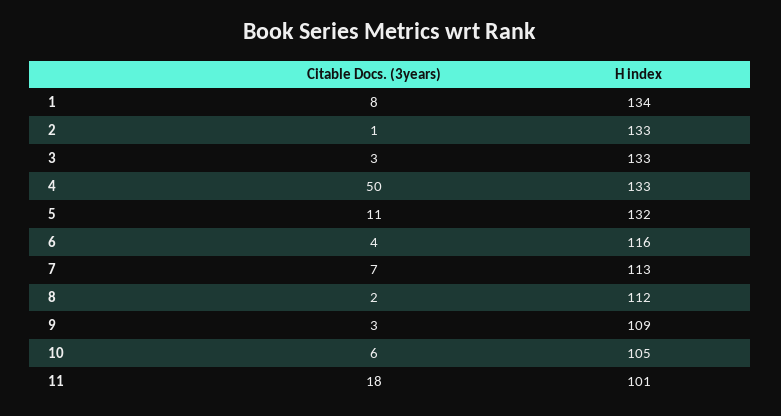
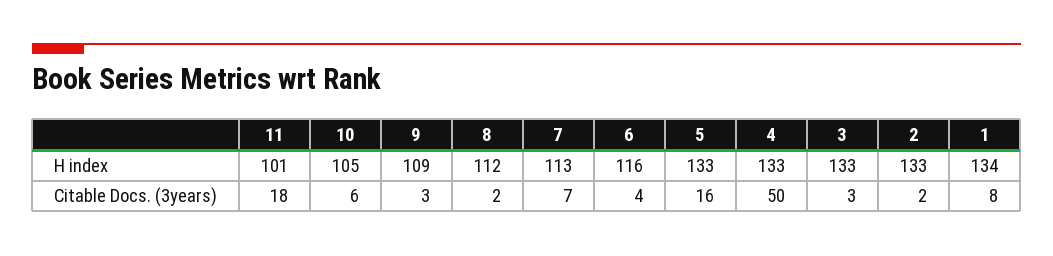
Citable Docs. (3years), 2: 1 -> 2
Citable Docs. (3years), 5: 11 -> 16
H index, 5: 132 -> 133

